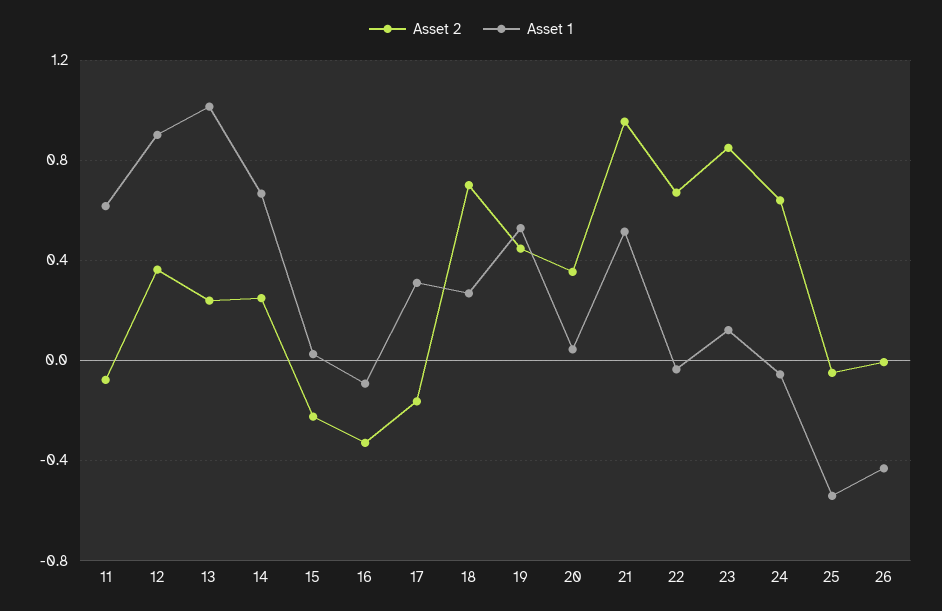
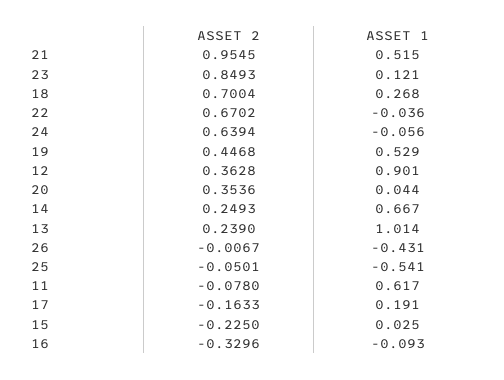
Asset 1, 17: 0.3 -> 0.191

